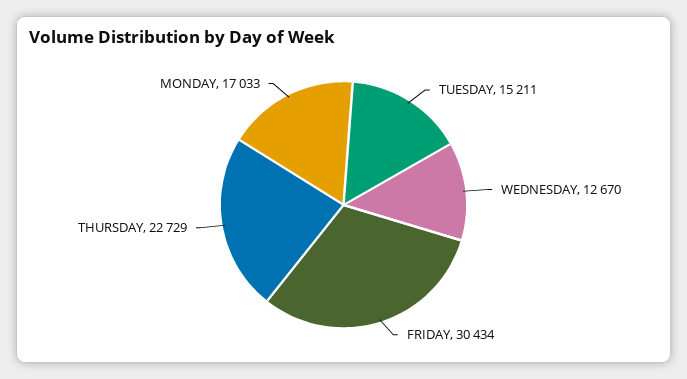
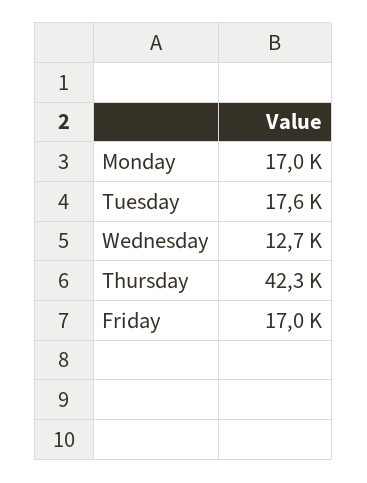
TUESDAY: 15211 -> 17600
FRIDAY: 30434 -> 17000
THURSDAY: 22729 -> 42300

